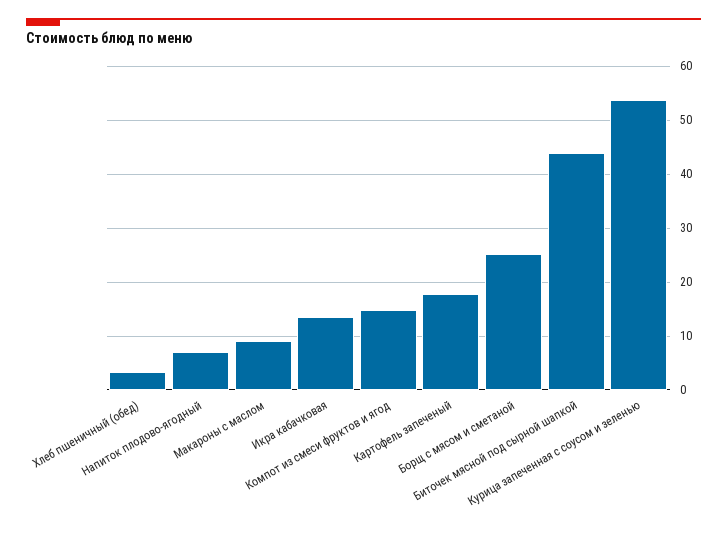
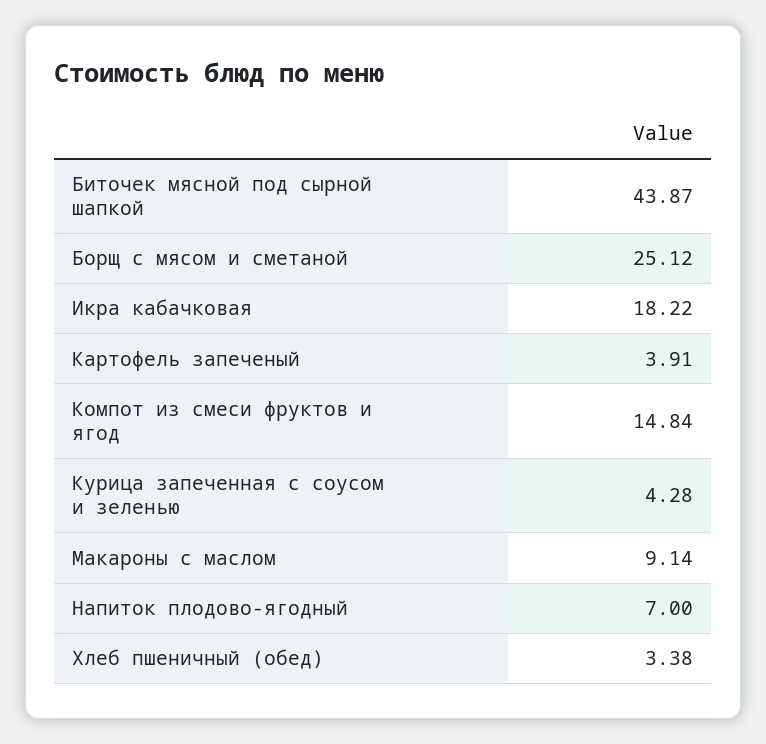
Икра кабачковая: 14 -> 18.22
Картофель запеченый: 18 -> 3.91
Курица запеченная с соусом и зеленью: 54 -> 4.28

